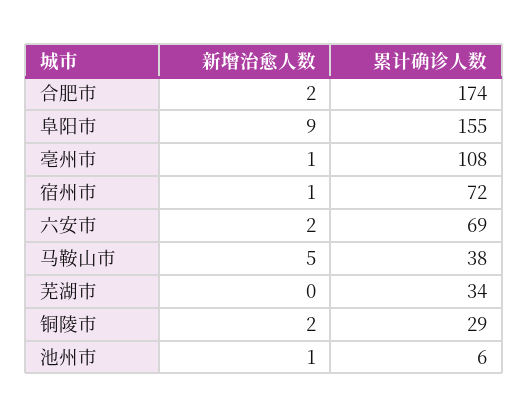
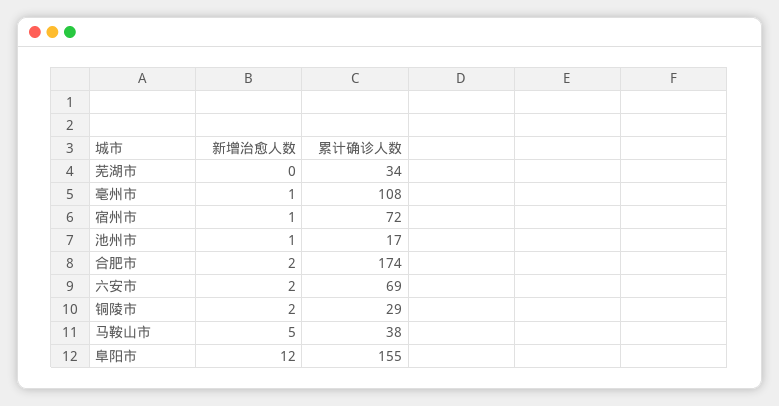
新增治愈人数, 阜阳市: 9 -> 12
累计确诊人数, 池州市: 6 -> 17

